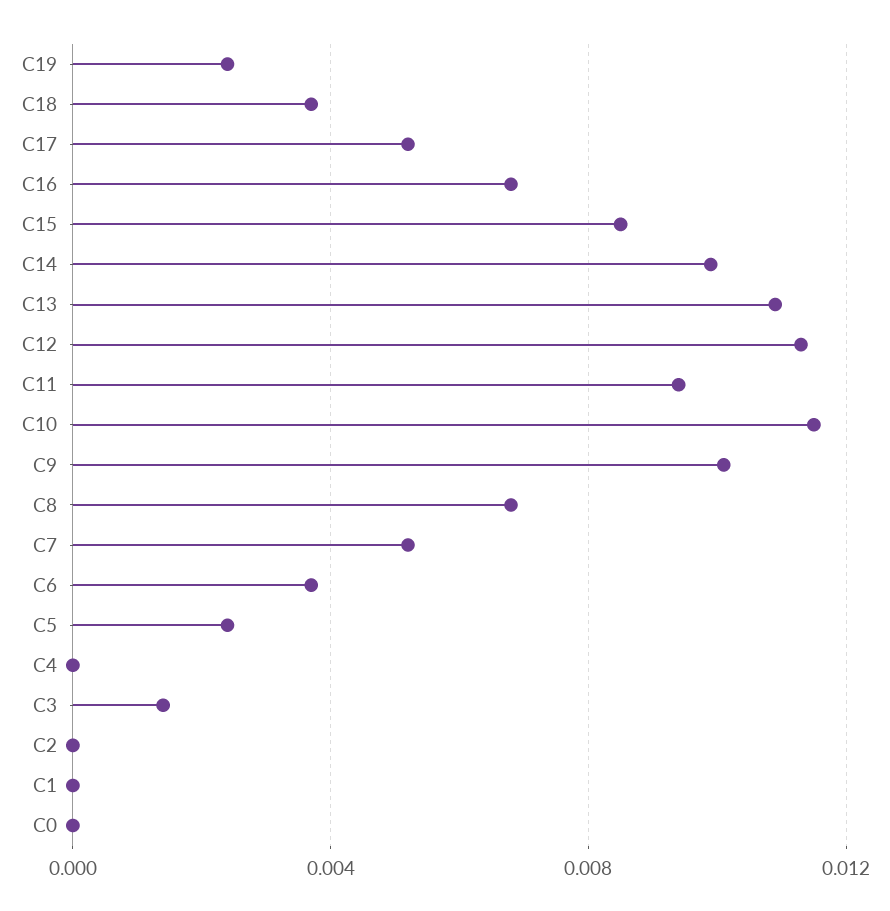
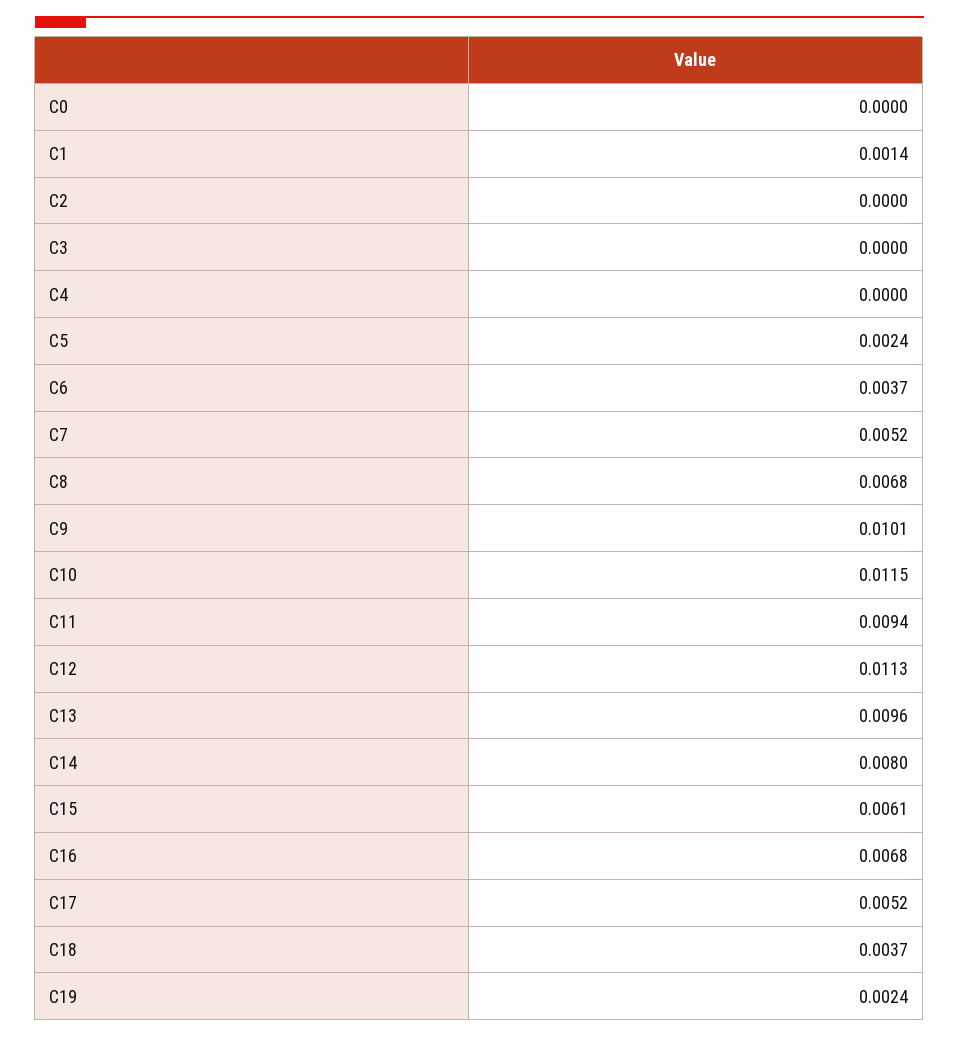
C15: 0.0085 -> 0.0061
C14: 0.01 -> 0.008
C13: 0.011 -> 0.0096
C3: 0.0015 -> 0
C1: 0 -> 0.0014

